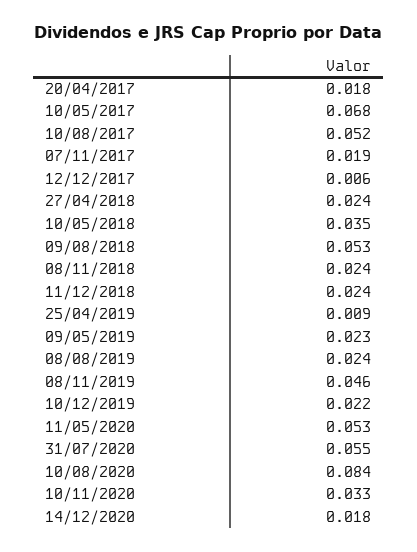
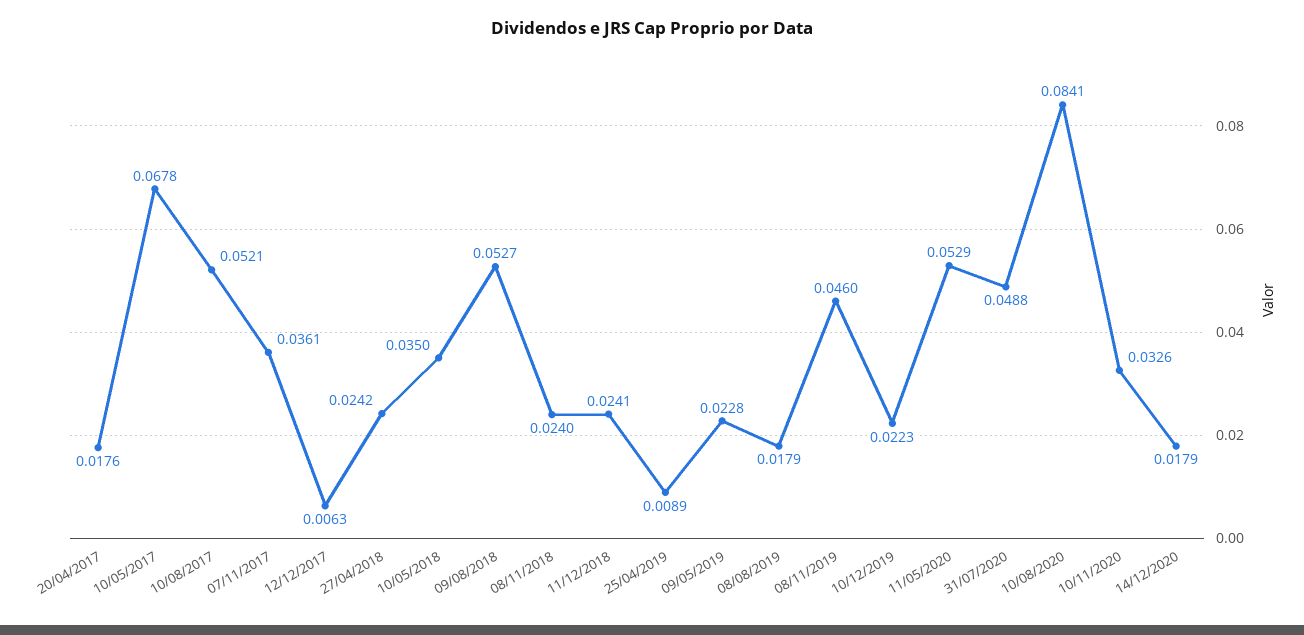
07/11/2017: 0.019 -> 0.0361
08/08/2019: 0.024 -> 0.0179
31/07/2020: 0.055 -> 0.0488

